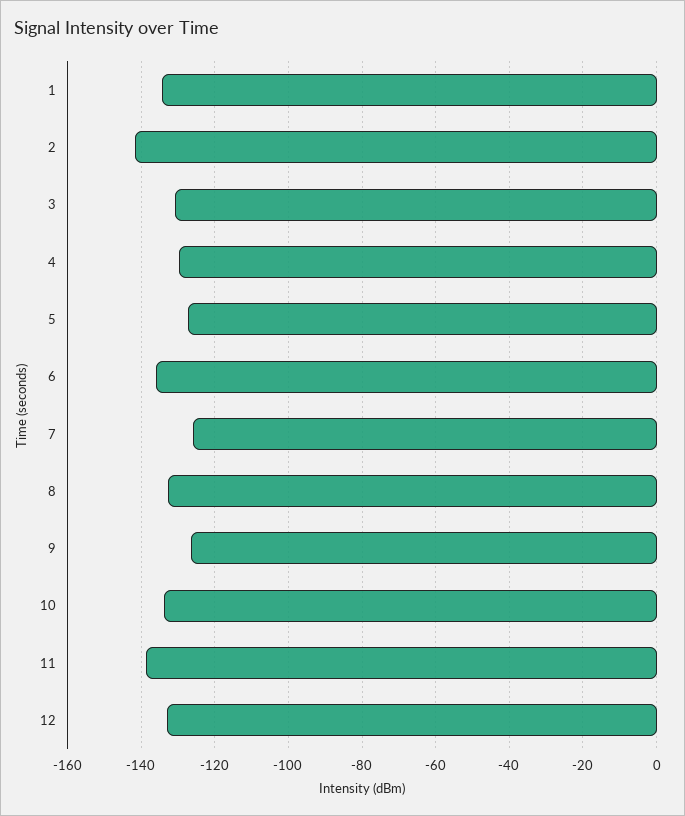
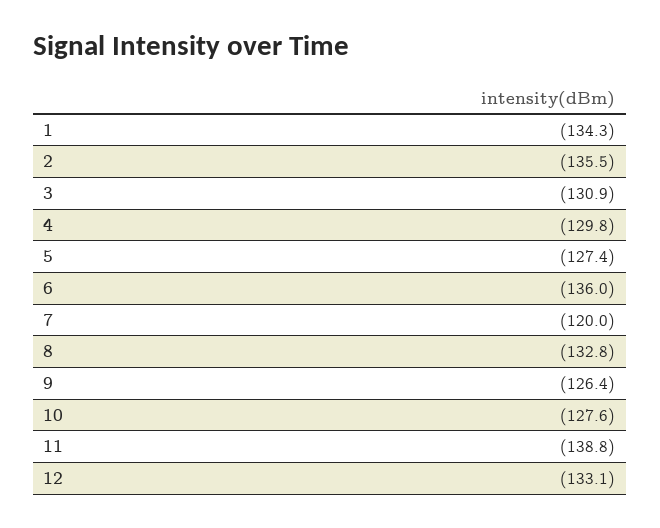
2: -142 -> -135.5
7: -126 -> -120
10: -134 -> -127.6

